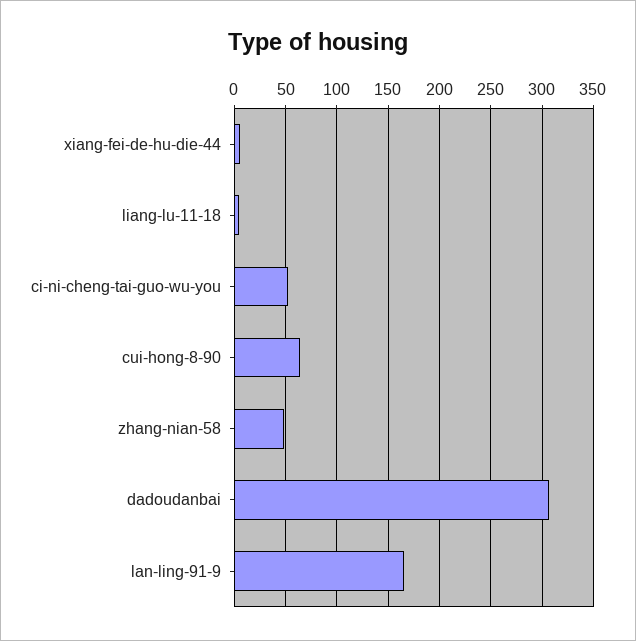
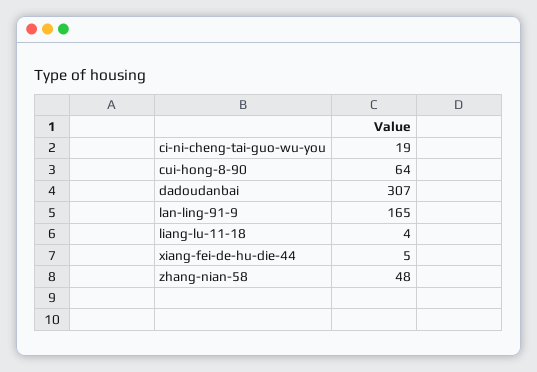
ci-ni-cheng-tai-guo-wu-you: 50 -> 19

